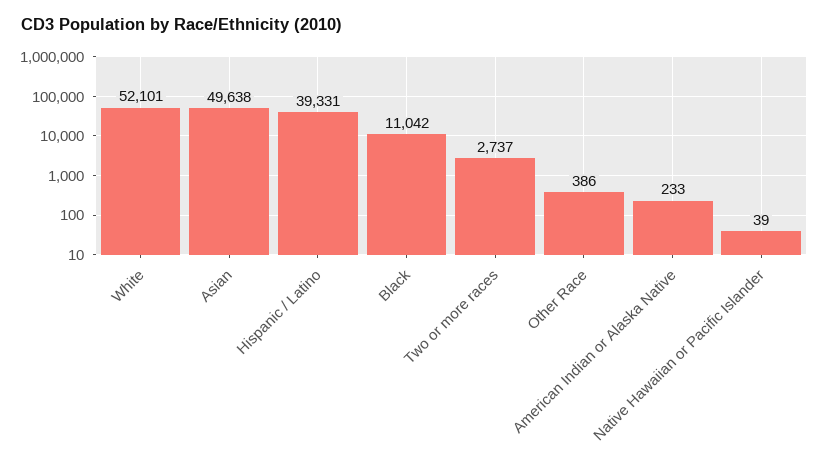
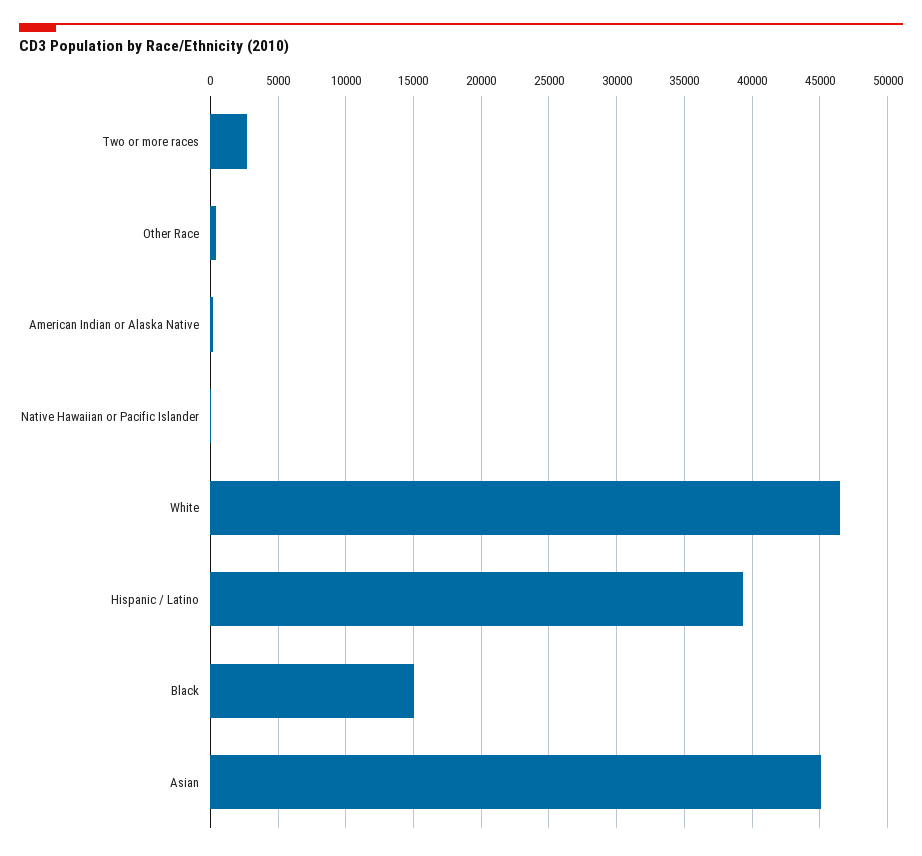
White: 52101 -> 46500
Asian: 49638 -> 45000
Black: 11042 -> 15000

